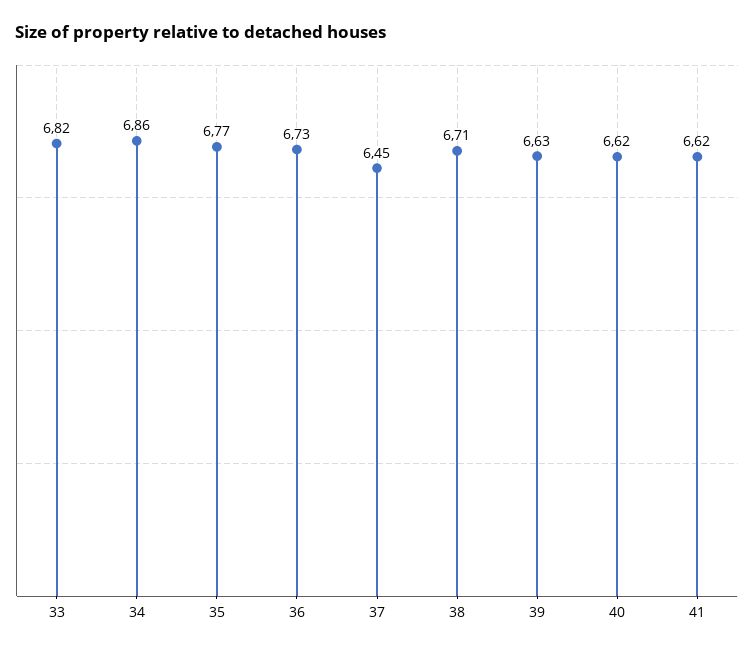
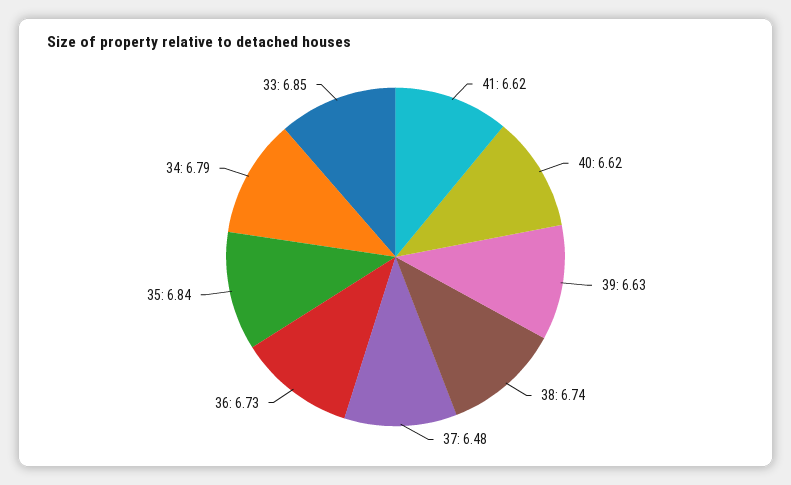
33: 6.82 -> 6.85
34: 6.86 -> 6.79
35: 6.77 -> 6.84
37: 6.45 -> 6.48
38: 6.71 -> 6.74

